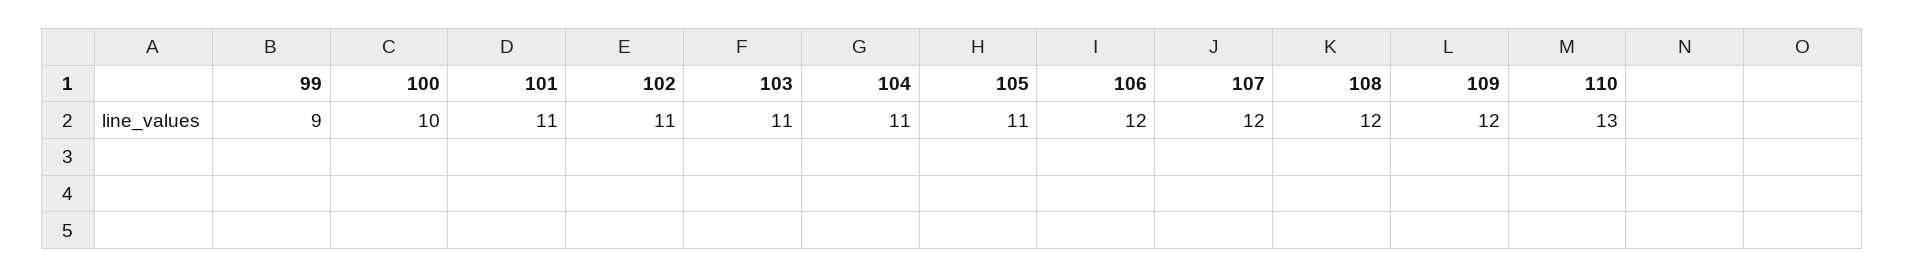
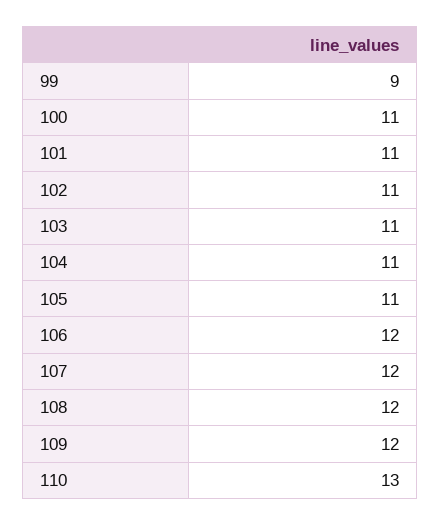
100: 10 -> 11

